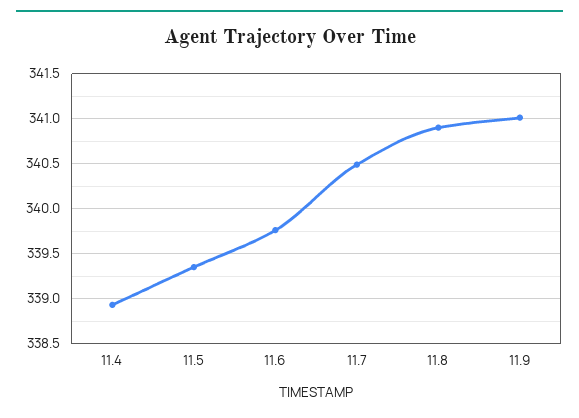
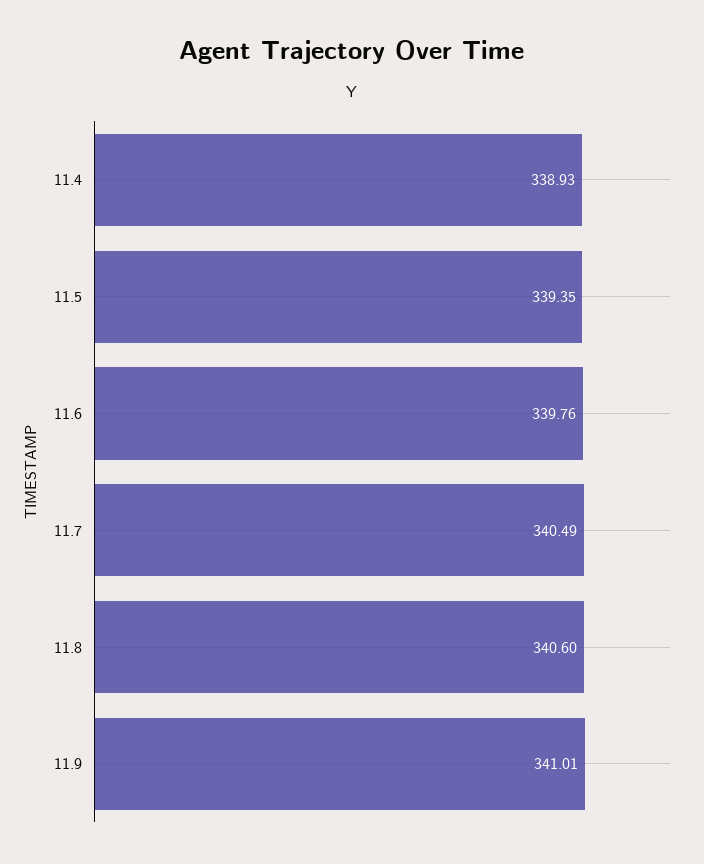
11.8: 340.9 -> 340.6

